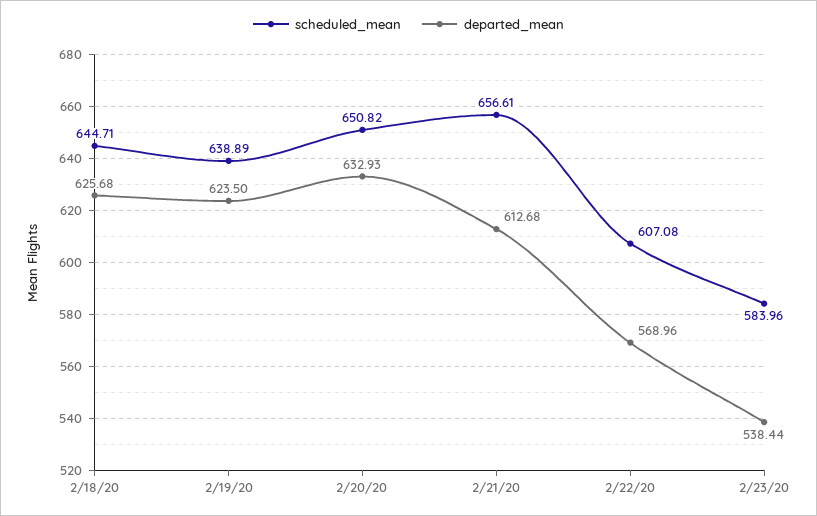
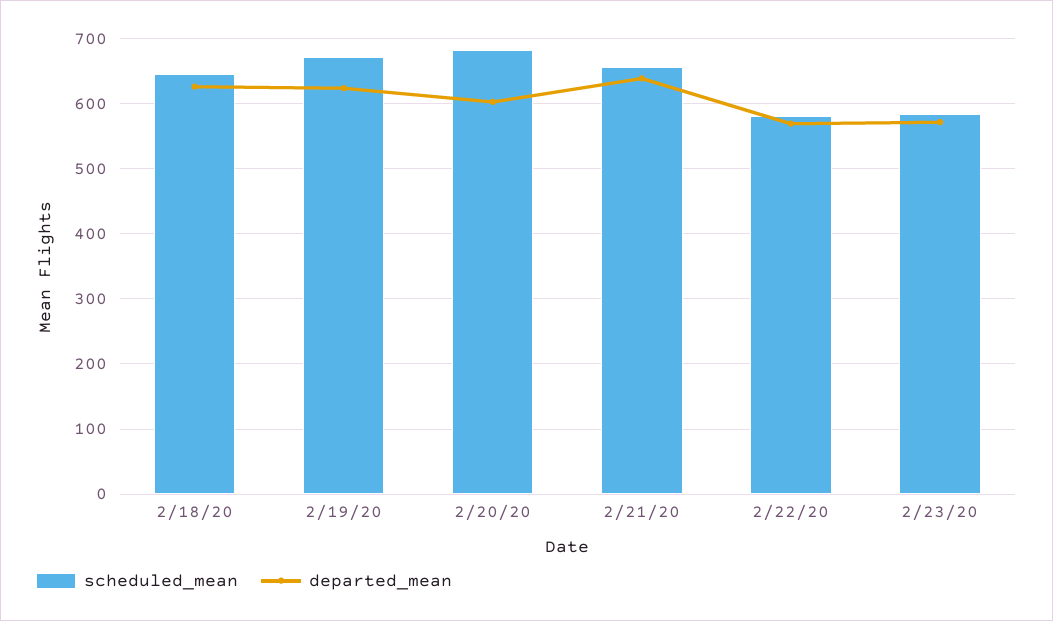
scheduled_mean, 2/19/20: 638.89 -> 670
scheduled_mean, 2/20/20: 650.82 -> 680
departed_mean, 2/20/20: 632.93 -> 600
departed_mean, 2/21/20: 612.68 -> 640
scheduled_mean, 2/22/20: 607.08 -> 580
departed_mean, 2/23/20: 538.44 -> 570

